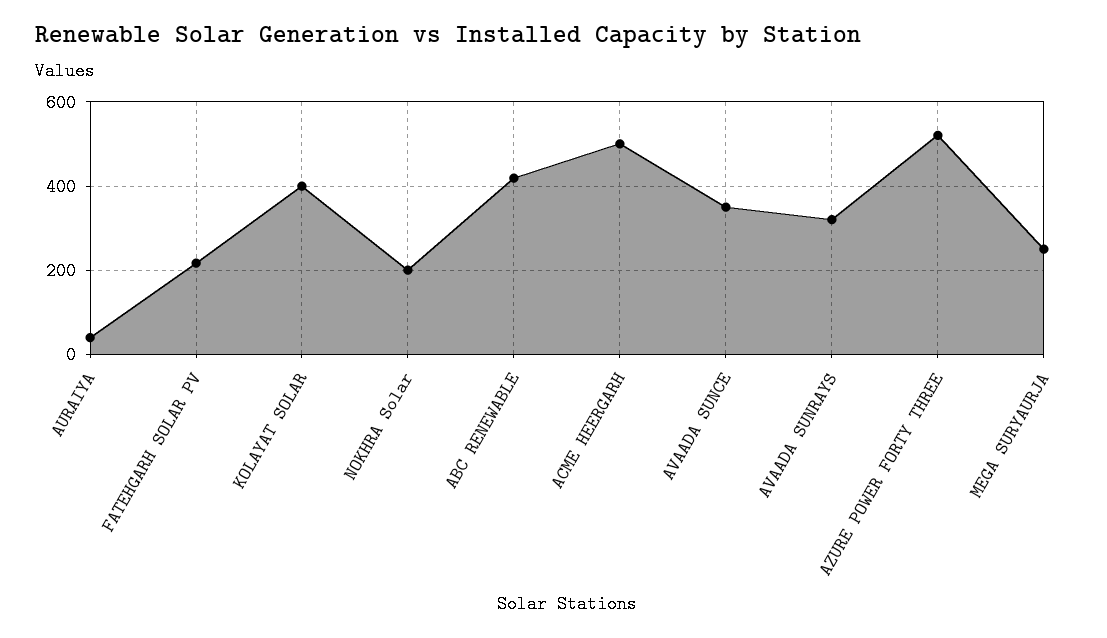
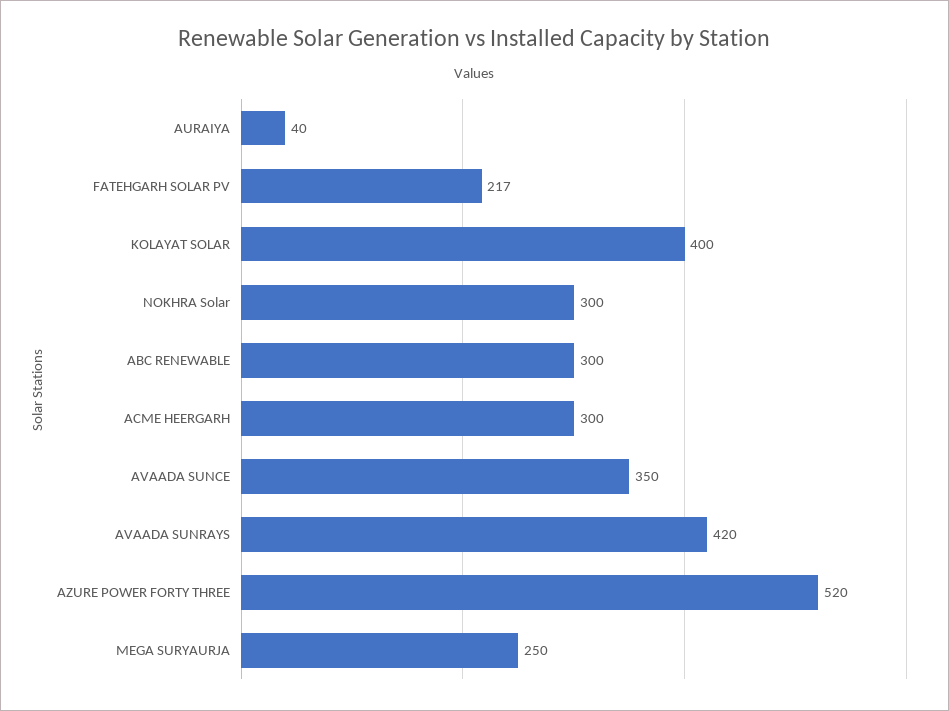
NOKHRA Solar: 200 -> 300
ABC RENEWABLE: 420 -> 300
ACME HEERGARH: 500 -> 300
AVAADA SUNRAYS: 320 -> 420

